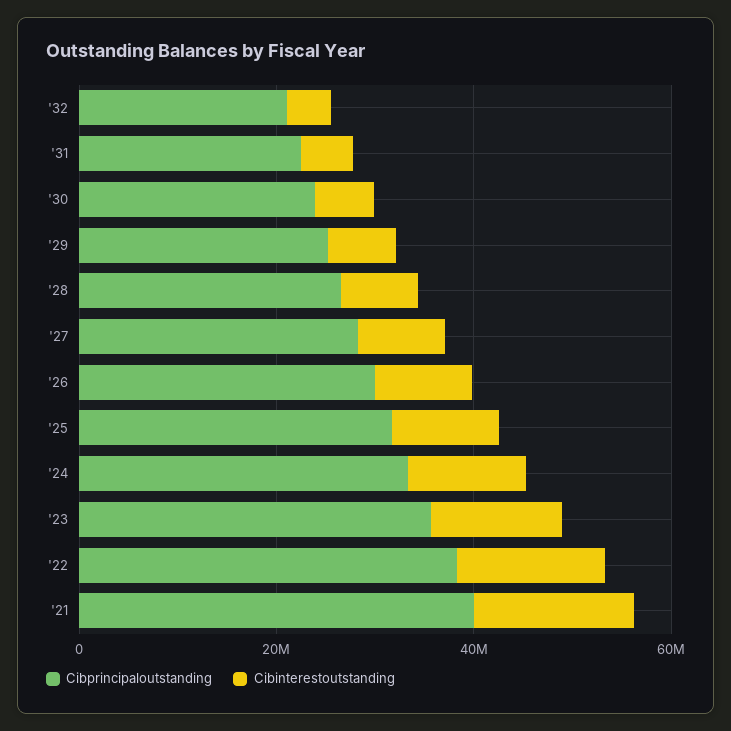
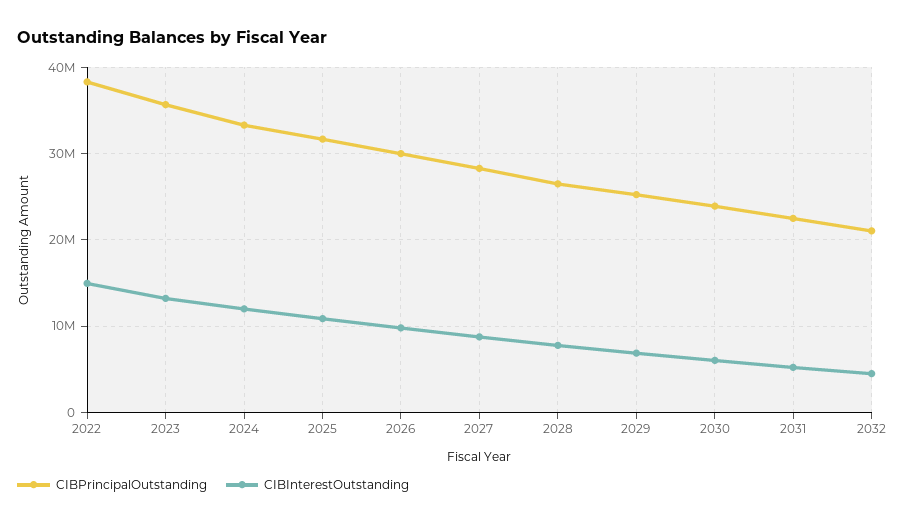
Cibprincipaloutstanding, '21: 40000000 -> none
Cibinterestoutstanding, '21: 15000000 -> none

